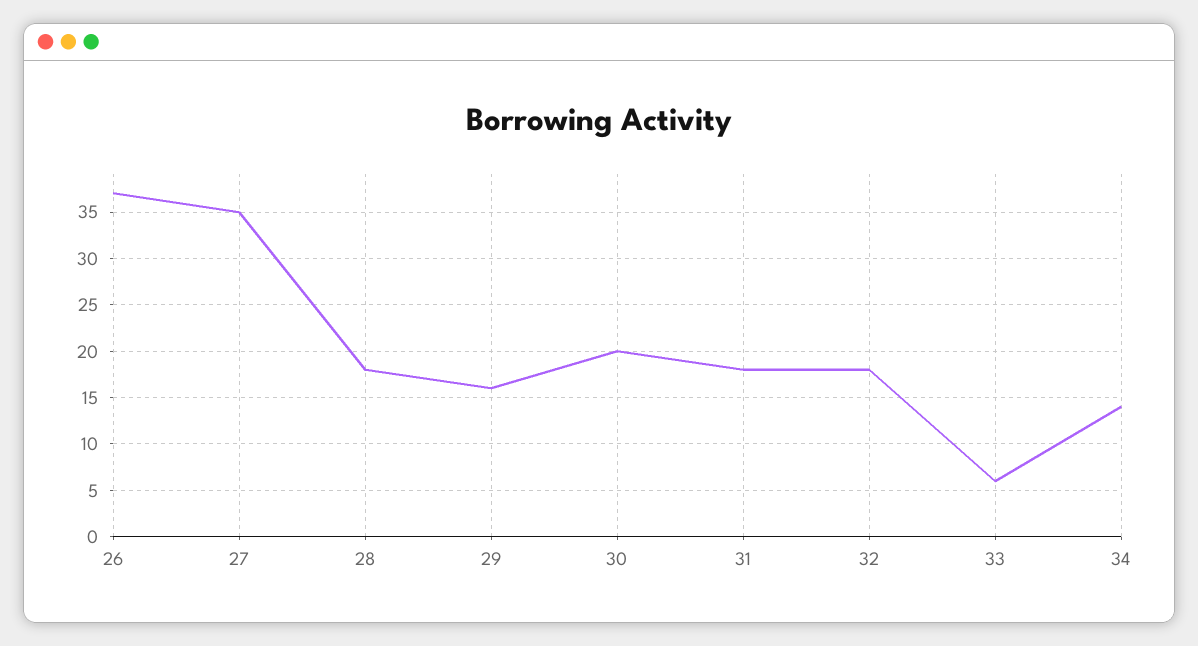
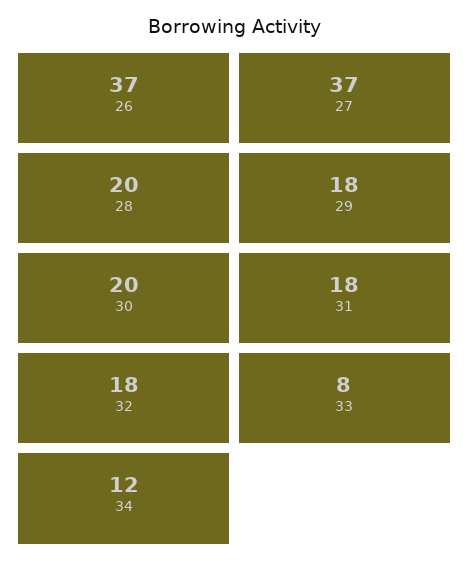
27: 35 -> 37
28: 18 -> 20
29: 16 -> 18
33: 6 -> 8
34: 14 -> 12

